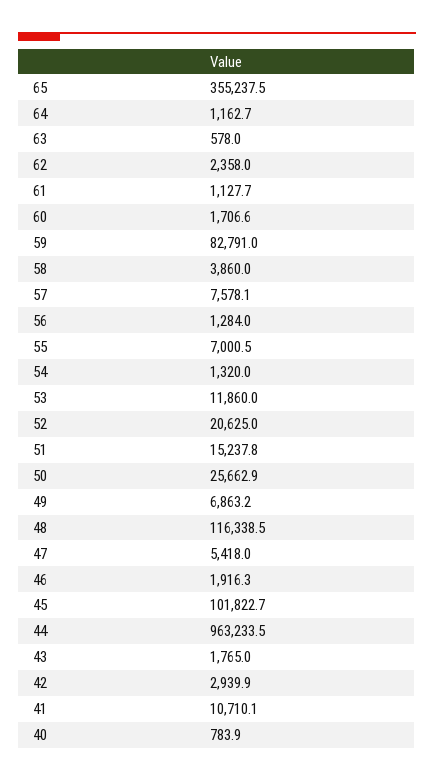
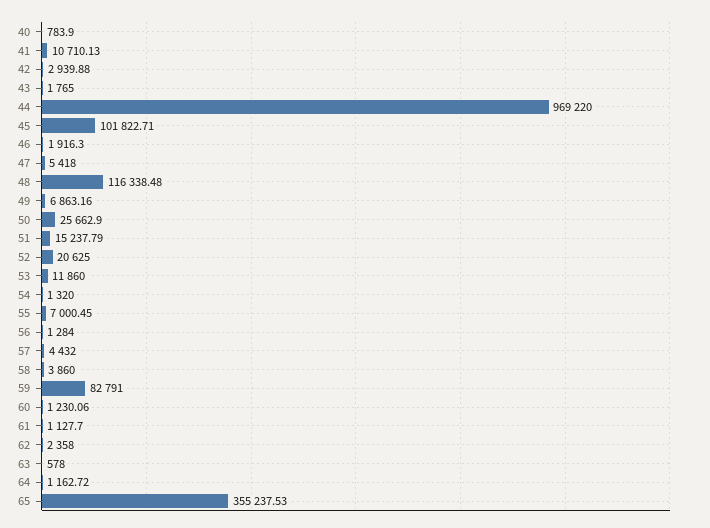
60: 1706.6 -> 1230.06
57: 7578.1 -> 4432
44: 963233.5 -> 969220

